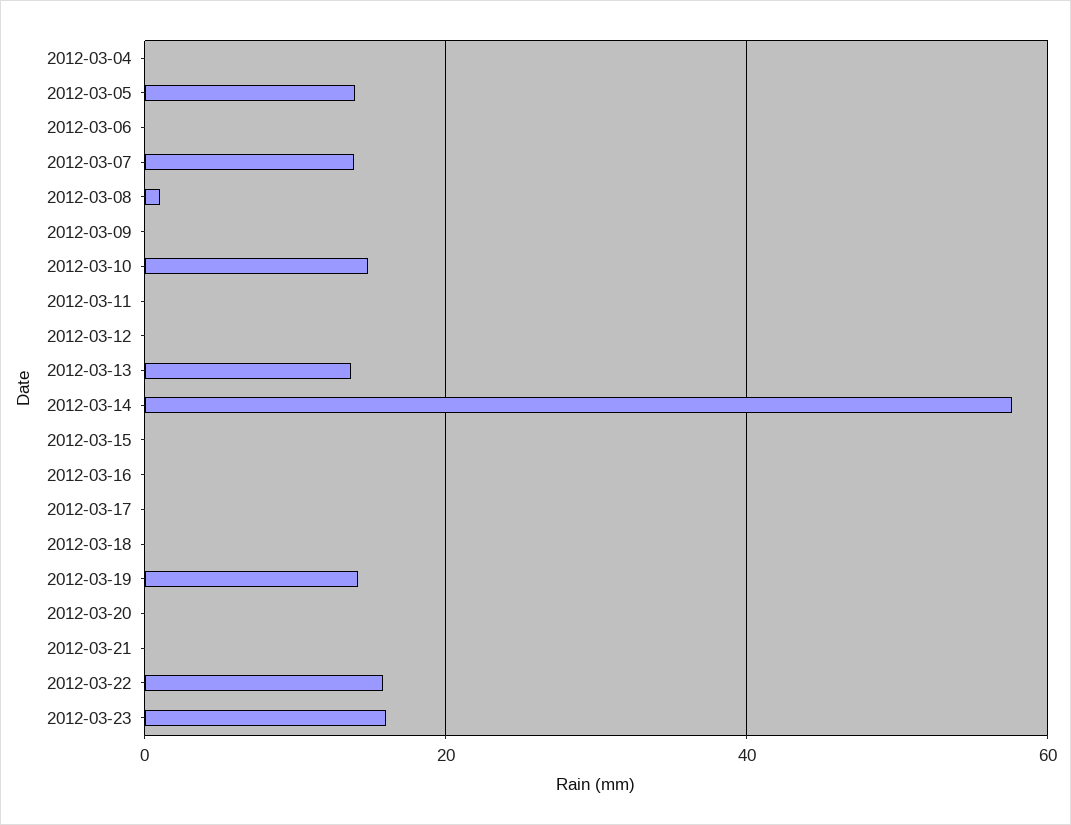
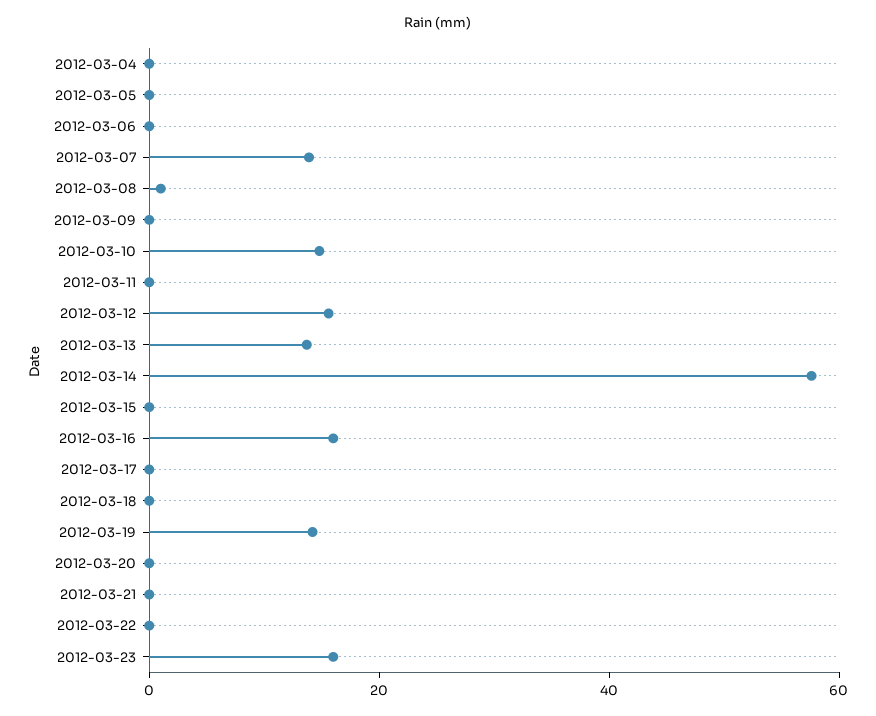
2012-03-05: 14 -> 0
2012-03-12: 0 -> 15
2012-03-16: 0 -> 15
2012-03-22: 16 -> 0

